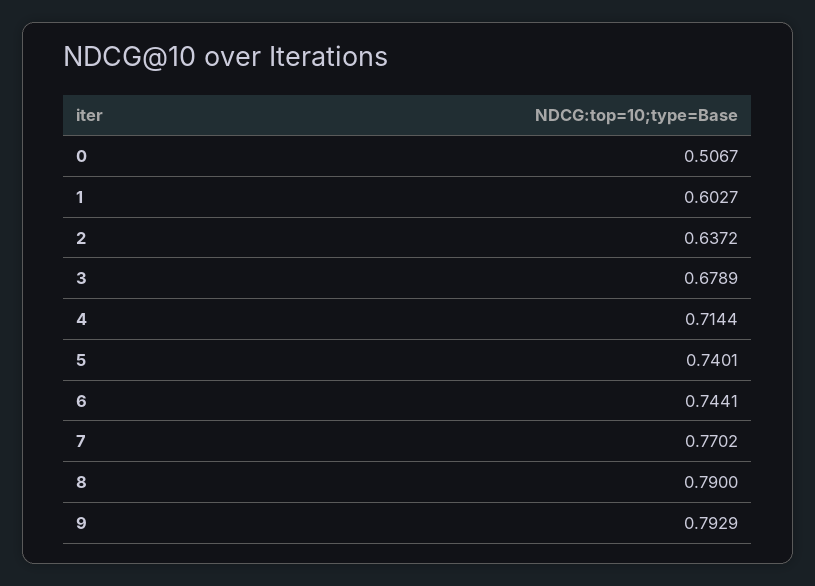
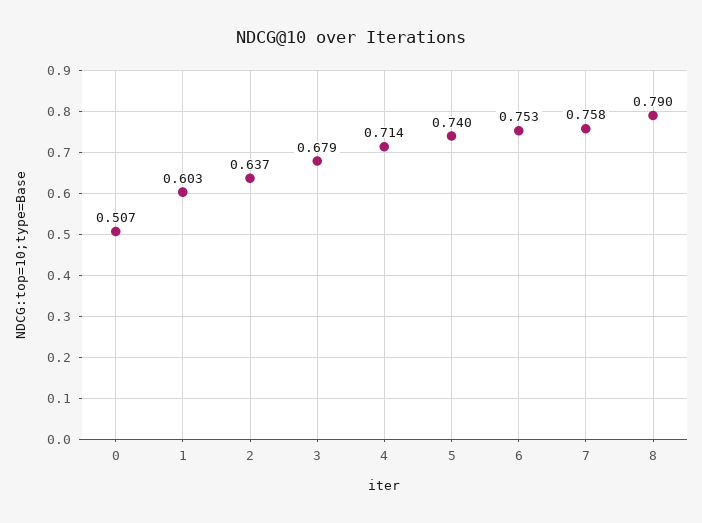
6: 0.7441 -> 0.753
7: 0.7702 -> 0.758
9: 0.7929 -> none

